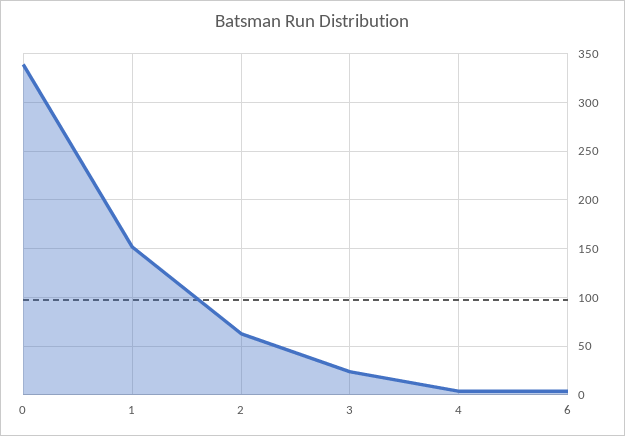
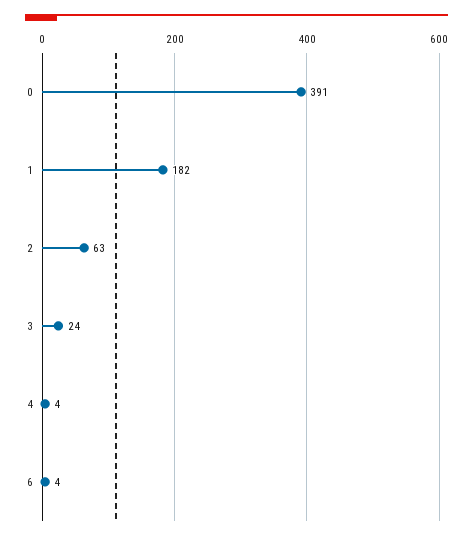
0: 340 -> 391
1: 150 -> 182

